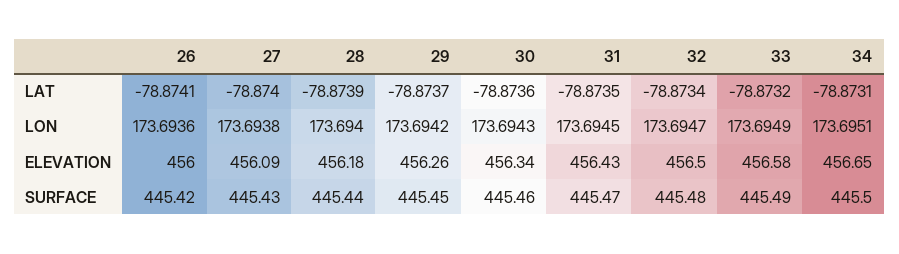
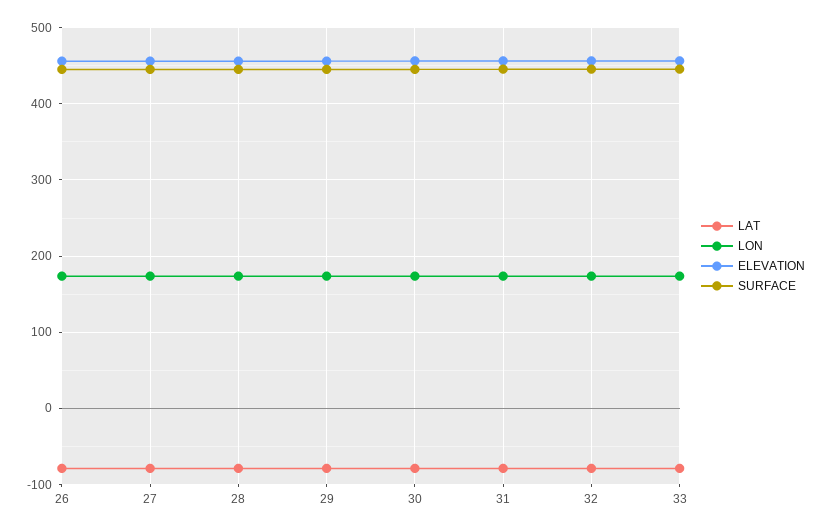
LAT, 34: -78.8731 -> none
LON, 34: 173.6951 -> none
ELEVATION, 34: 456.65 -> none
SURFACE, 34: 445.5 -> none

